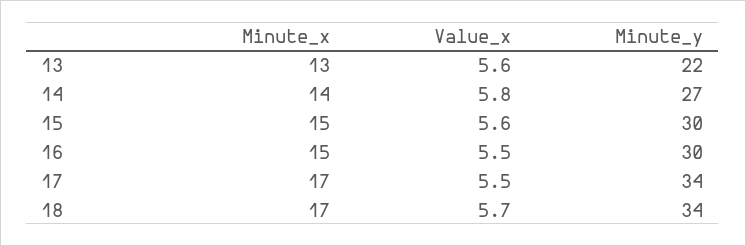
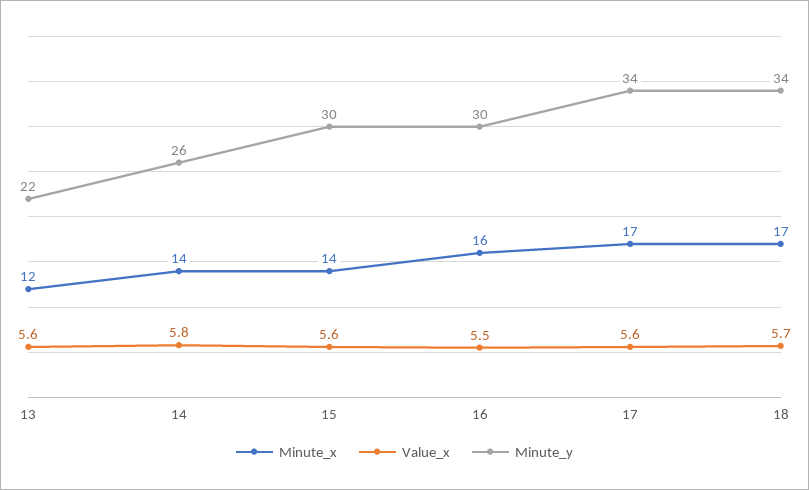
Minute_x, 13: 13 -> 12
Minute_y, 14: 27 -> 26
Minute_x, 15: 15 -> 14
Minute_x, 16: 15 -> 16
Value_x, 17: 5.5 -> 5.6

